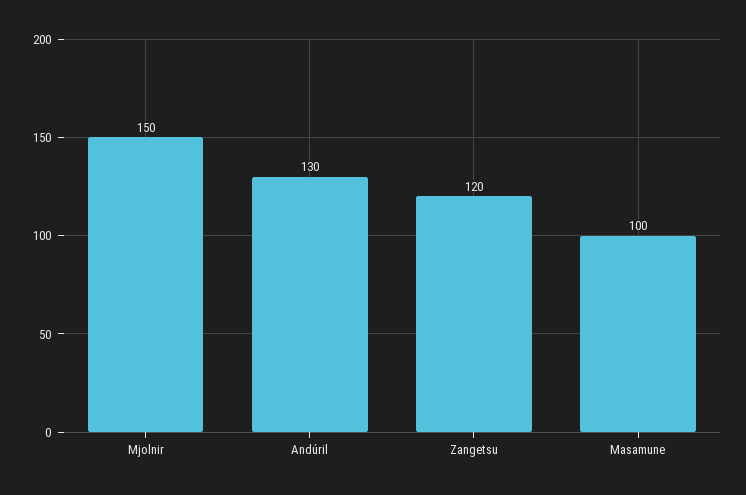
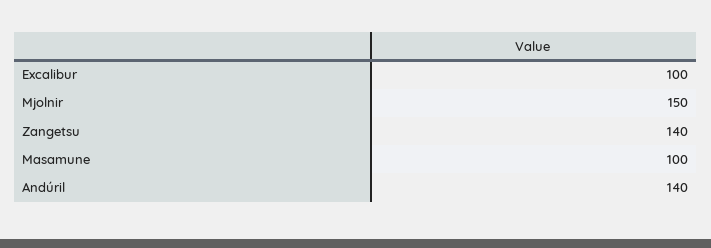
Andúril: 130 -> 140
Zangetsu: 120 -> 140
Excalibur: none -> 100

